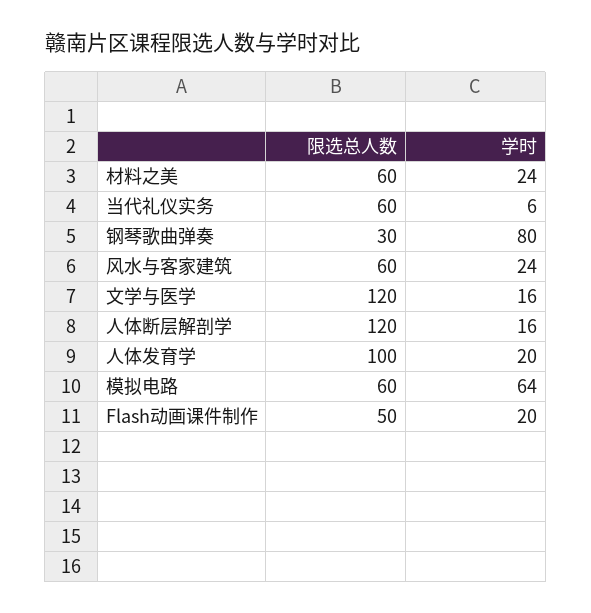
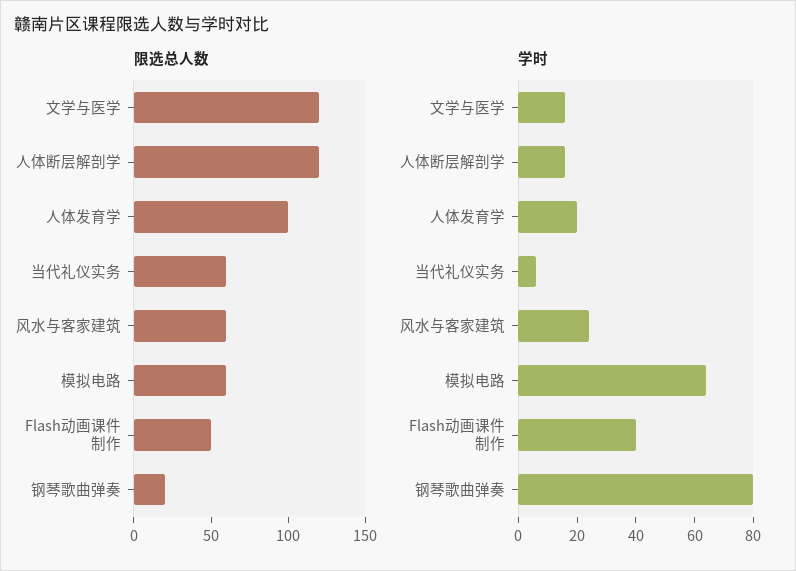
限选总人数, 材料之美: 60 -> none
学时, 材料之美: 24 -> none
限选总人数, 钢琴歌曲弹奏: 30 -> 20
学时, Flash动画课件制作: 20 -> 40

